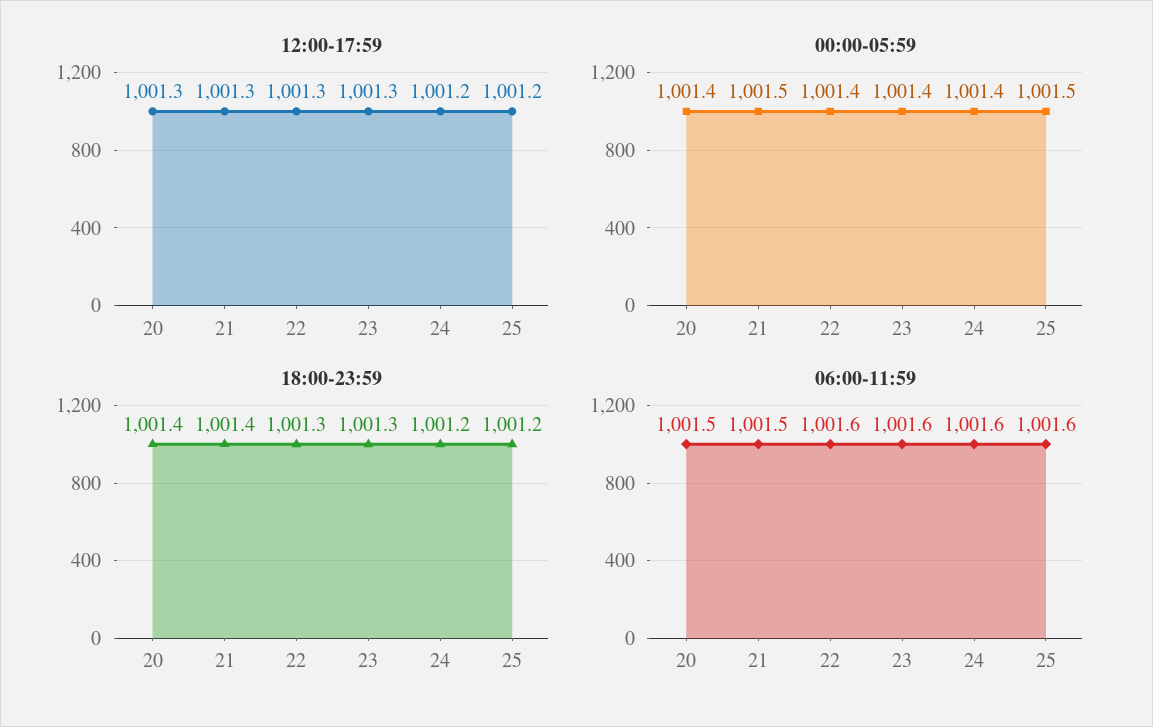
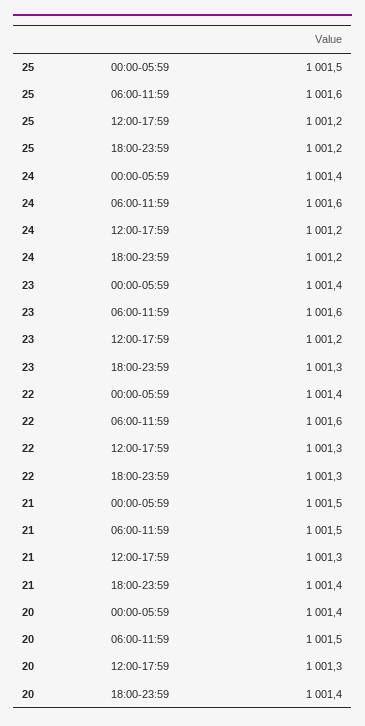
12:00-17:59, 23: 1001.3 -> 1001.2

